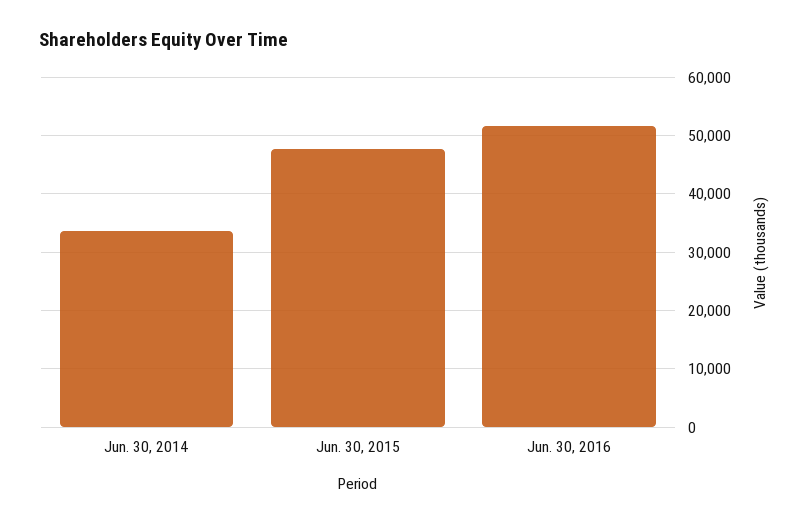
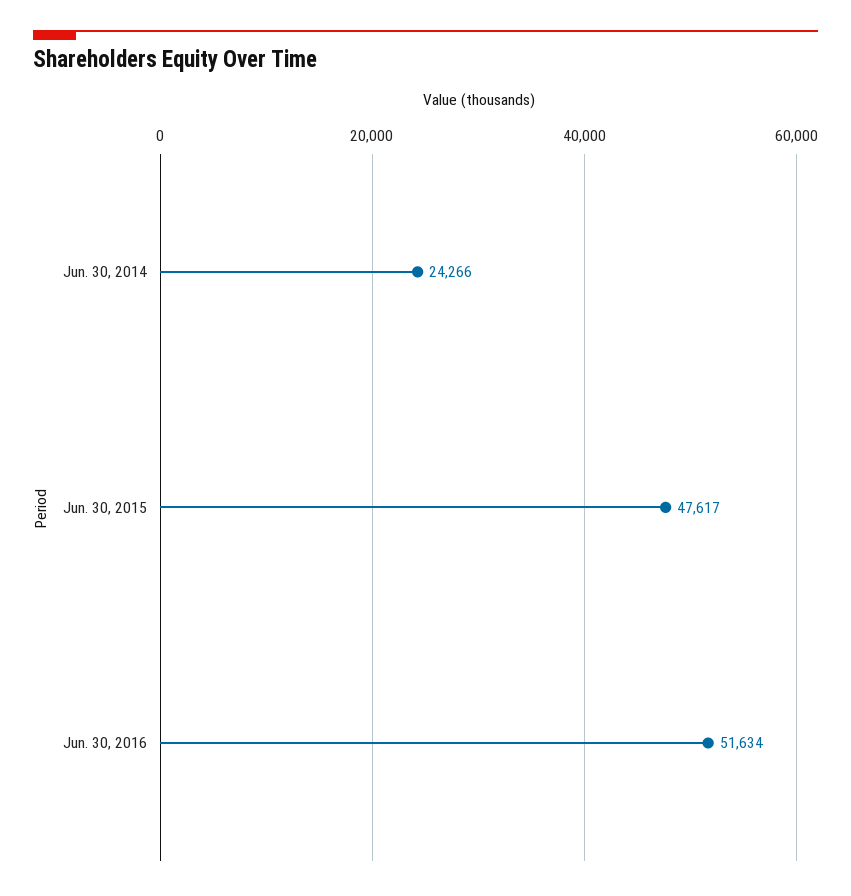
Jun. 30, 2014: 34000 -> 24266

